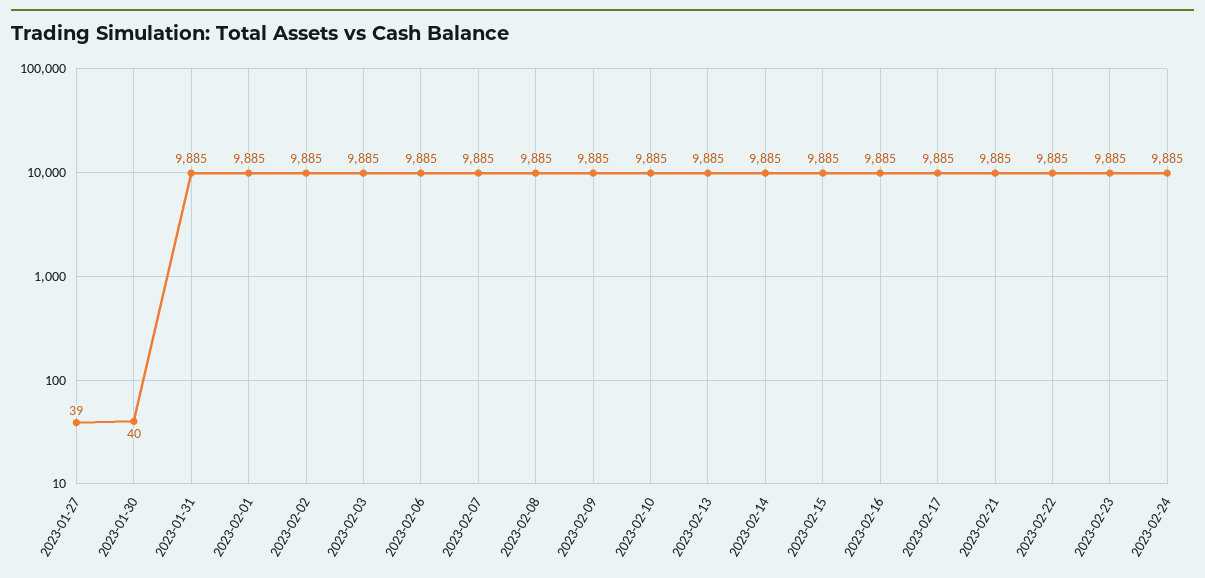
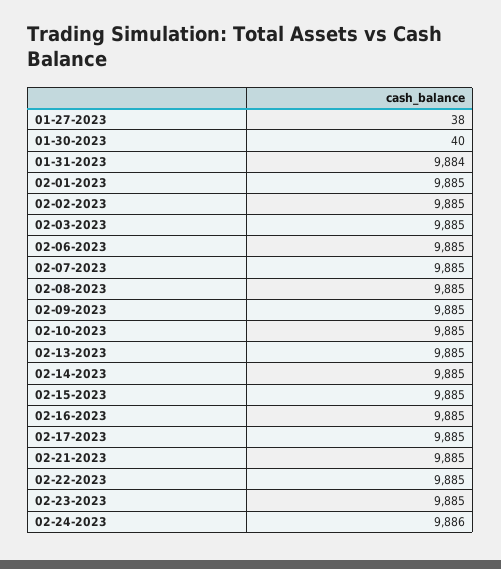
2023-01-27: 39 -> 38
2023-01-31: 9885 -> 9884
2023-02-24: 9885 -> 9886

